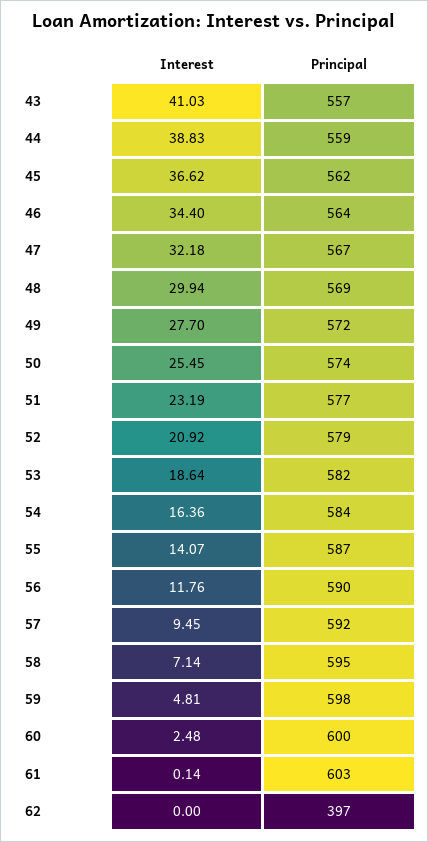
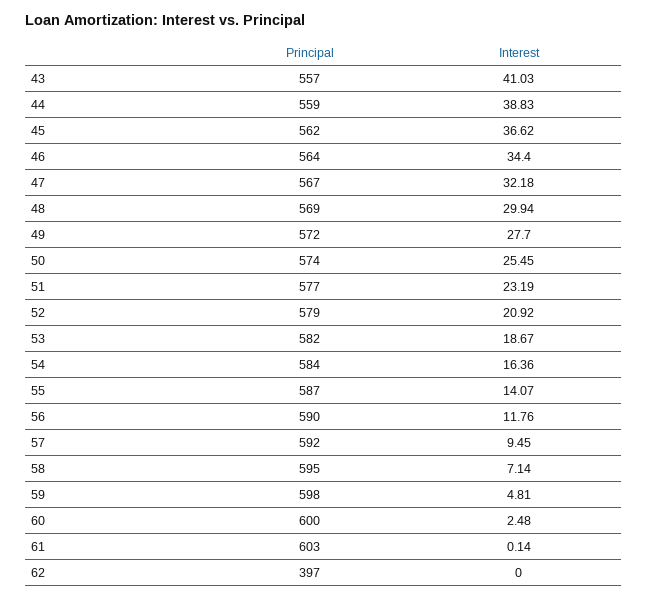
Interest, 53: 18.64 -> 18.67

